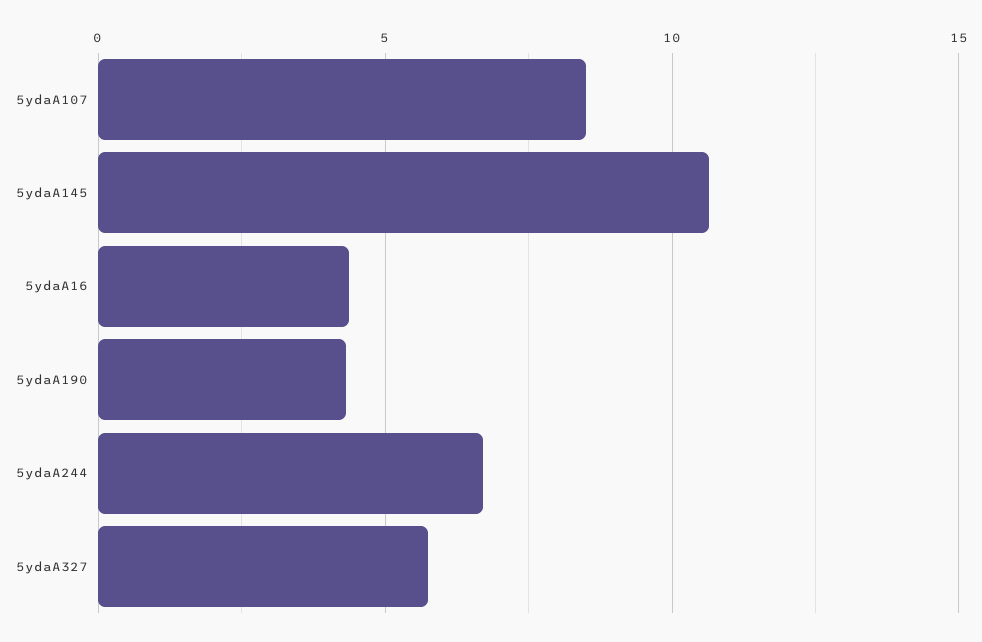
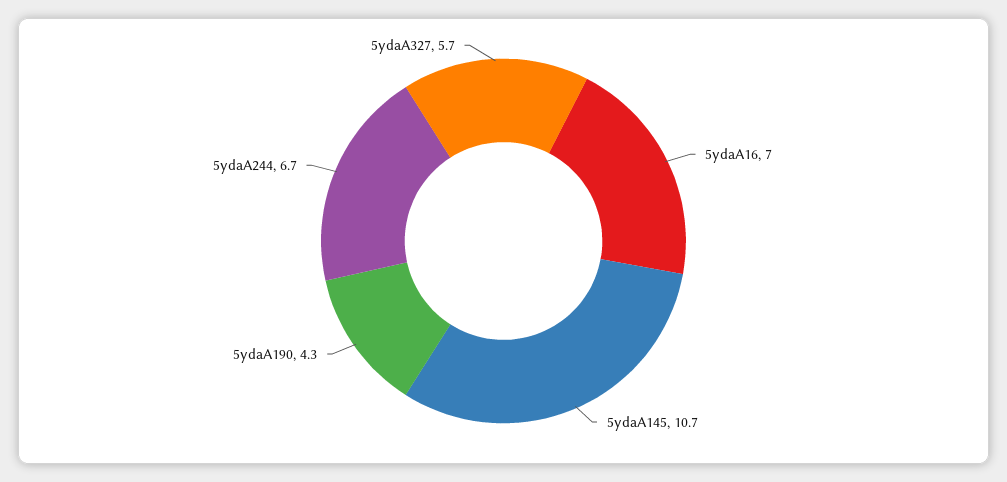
5ydaA107: 8.5 -> none
5ydaA16: 4.5 -> 7

